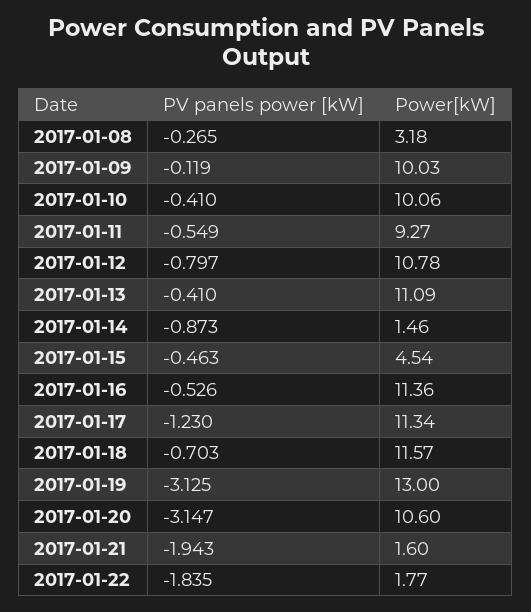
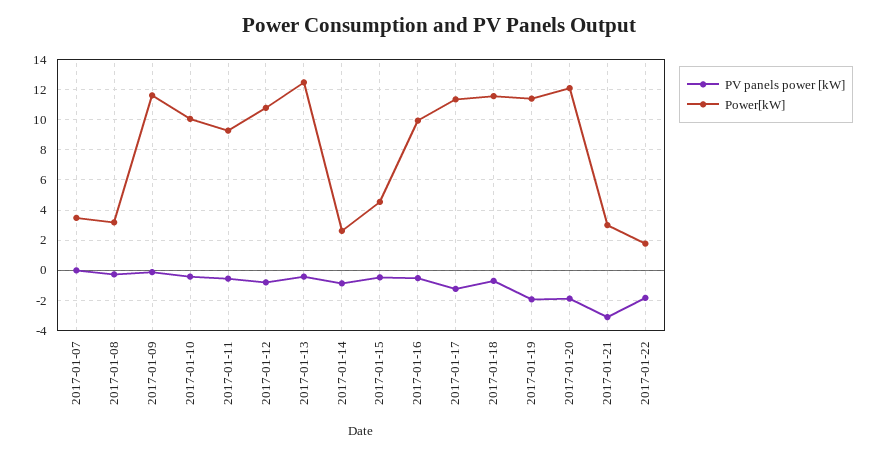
Power[kW], 2017-01-09: 10.03 -> 11.5
Power[kW], 2017-01-13: 11.09 -> 12.5
Power[kW], 2017-01-14: 1.46 -> 2.5
Power[kW], 2017-01-16: 11.36 -> 10
PV panels power [kW], 2017-01-19: -3.125 -> -2
Power[kW], 2017-01-19: 13 -> 11.5
PV panels power [kW], 2017-01-20: -3.147 -> -2
Power[kW], 2017-01-20: 10.6 -> 12
PV panels power [kW], 2017-01-21: -1.943 -> -3
Power[kW], 2017-01-21: 1.6 -> 3
PV panels power [kW], 2017-01-07: none -> 0
Power[kW], 2017-01-07: none -> 3.5

